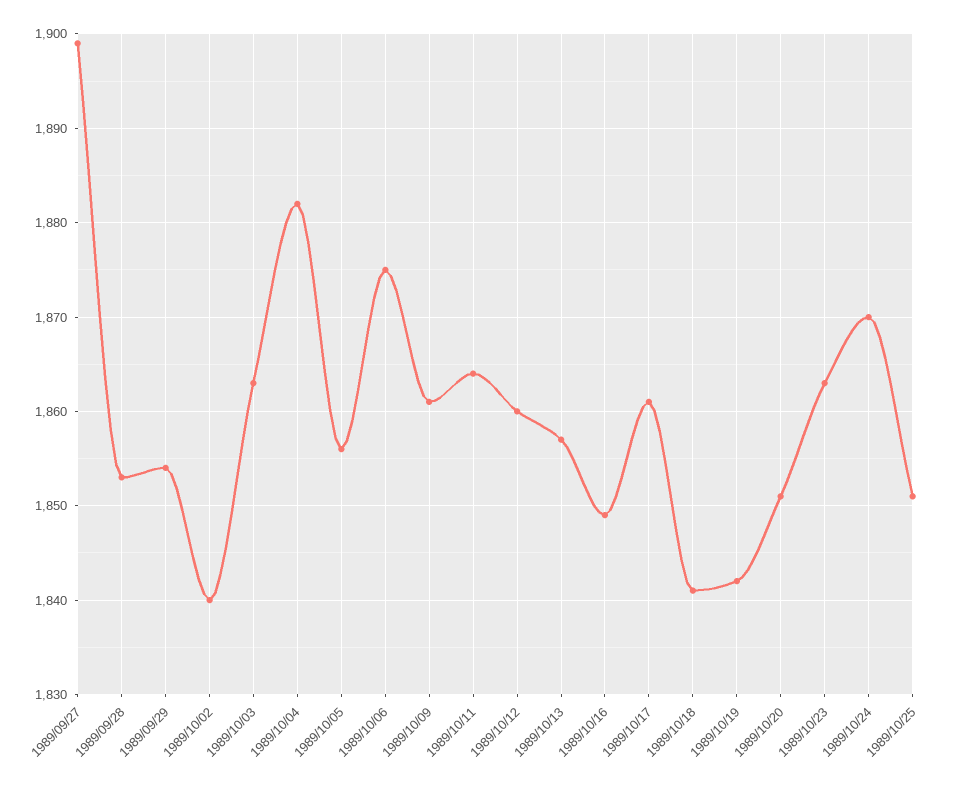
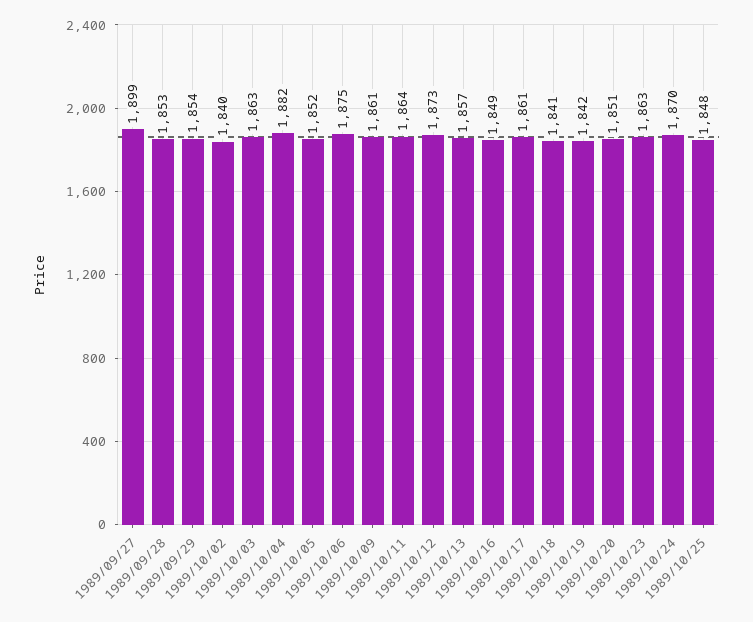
1989/10/05: 1856 -> 1852
1989/10/12: 1860 -> 1873
1989/10/25: 1851 -> 1848

